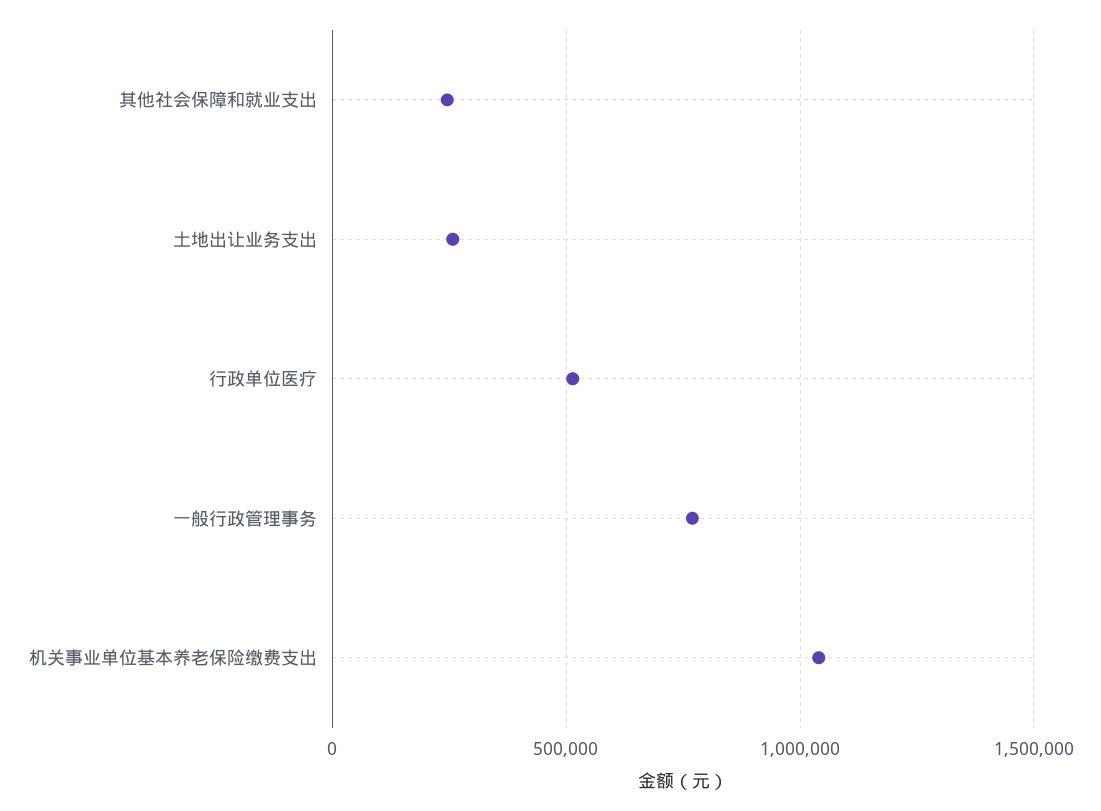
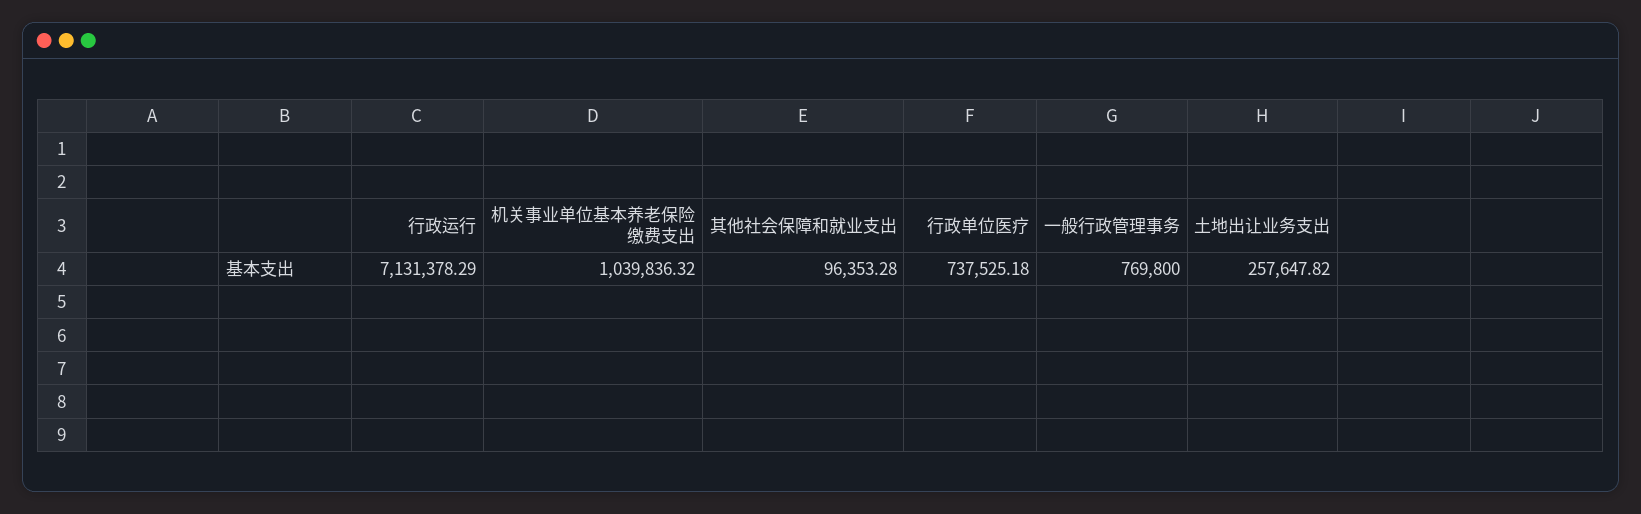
其他社会保障和就业支出: 250000 -> 96353.28
行政单位医疗: 500000 -> 737525.18
行政运行: none -> 7131378.29

